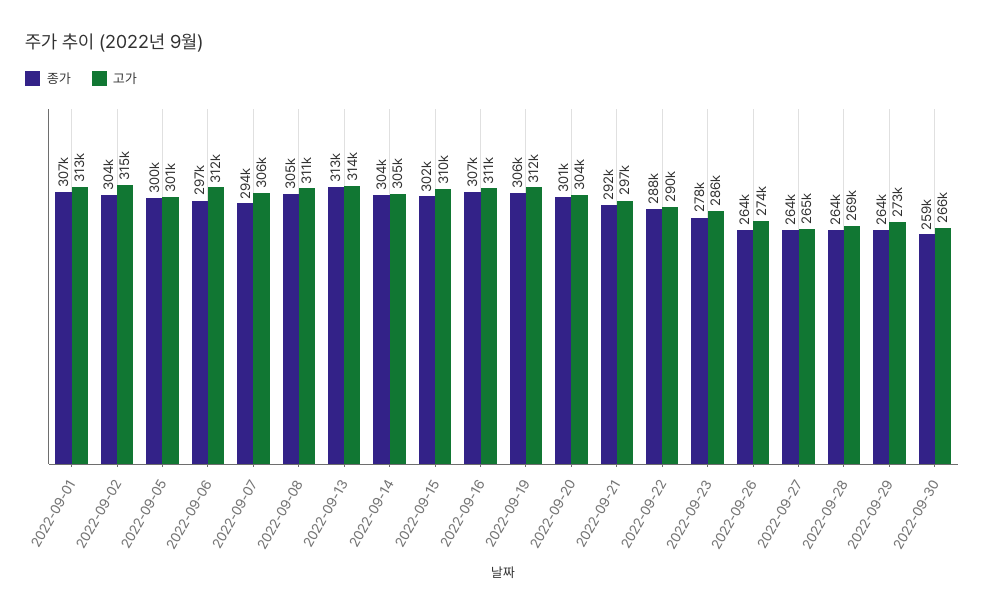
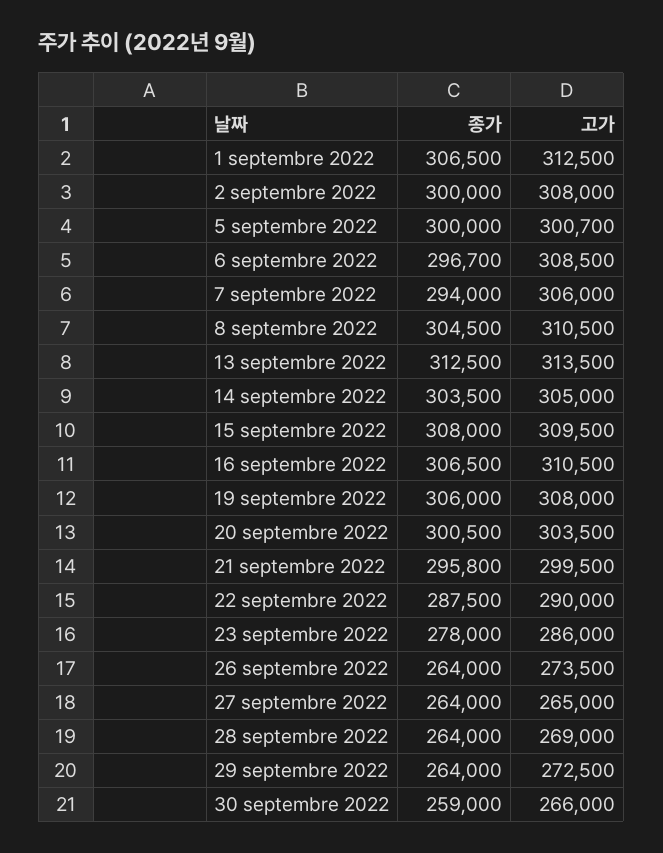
종가, 2022-09-02: 304000 -> 300000
고가, 2022-09-02: 315000 -> 308000
고가, 2022-09-06: 312000 -> 308500
종가, 2022-09-15: 302000 -> 308000
고가, 2022-09-19: 312000 -> 308000
종가, 2022-09-21: 292000 -> 295800
고가, 2022-09-21: 297000 -> 299500

